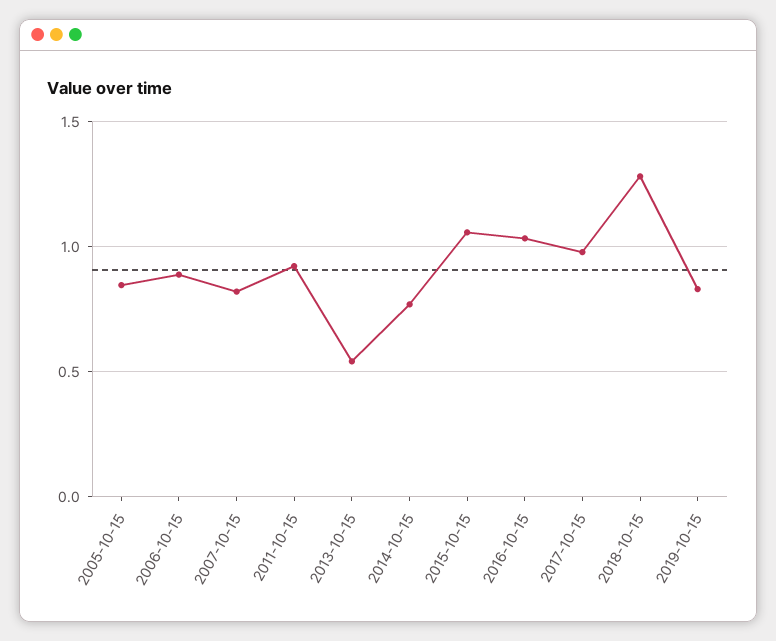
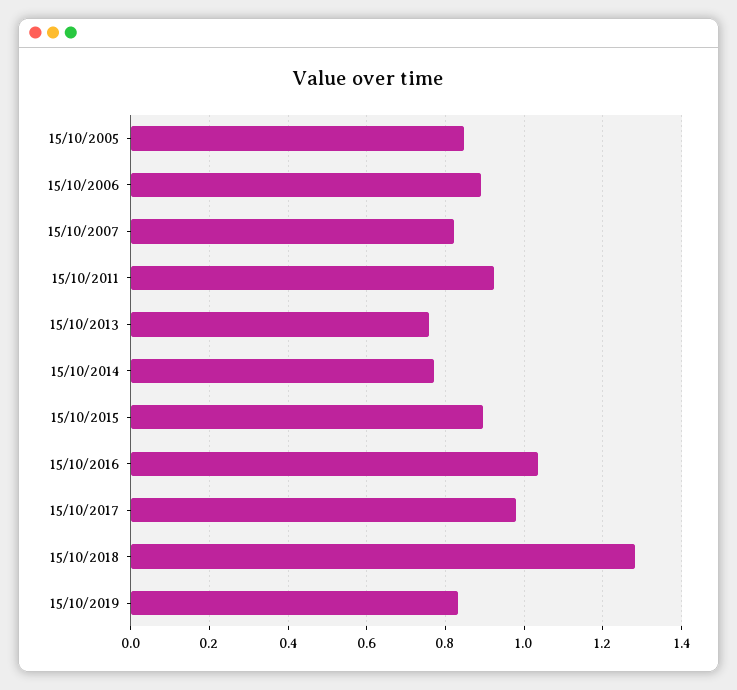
2013-10-15: 0.55 -> 0.76
2015-10-15: 1.05 -> 0.9

